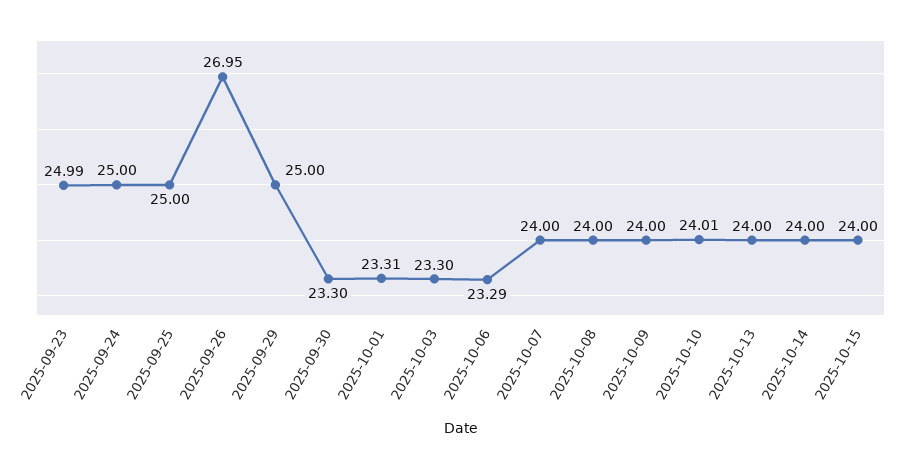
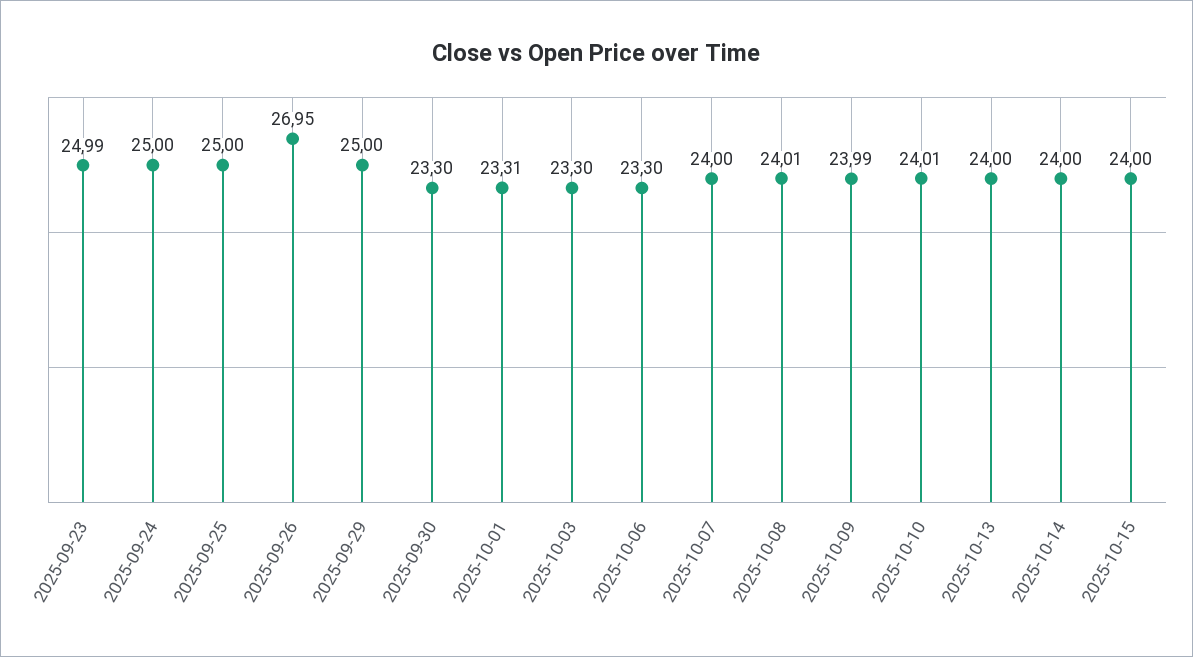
2025-10-06: 23.29 -> 23.3
2025-10-08: 24 -> 24.01
2025-10-09: 24 -> 23.99

